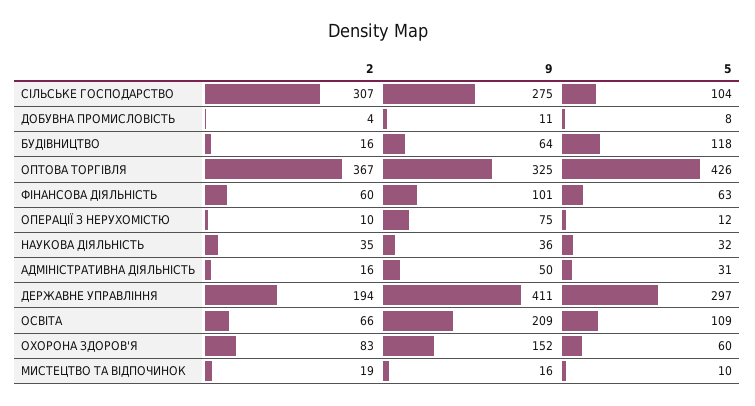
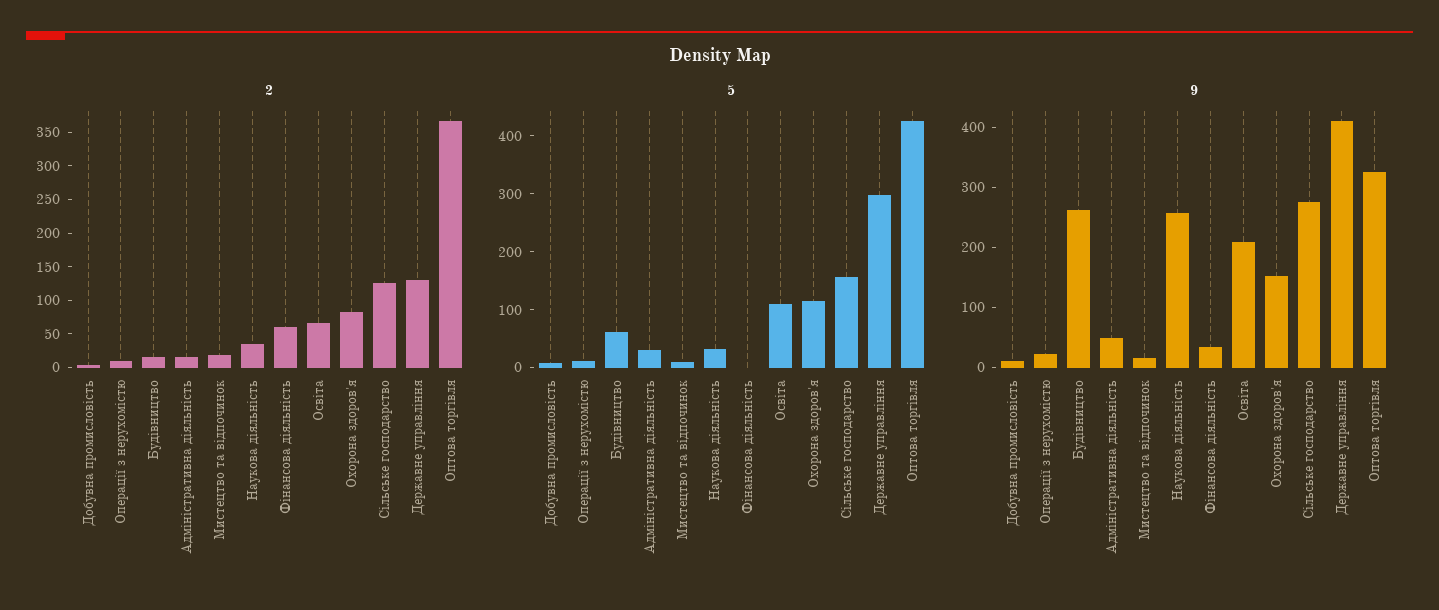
2, СІЛЬСЬКЕ ГОСПОДАРСТВО: 307 -> 125
5, СІЛЬСЬКЕ ГОСПОДАРСТВО: 104 -> 160
9, БУДІВНИЦТВО: 64 -> 260
5, БУДІВНИЦТВО: 118 -> 60
9, ФІНАНСОВА ДІЯЛЬНІСТЬ: 101 -> 40
5, ФІНАНСОВА ДІЯЛЬНІСТЬ: 63 -> 0
9, ОПЕРАЦІЇ З НЕРУХОМІСТЮ: 75 -> 20
9, НАУКОВА ДІЯЛЬНІСТЬ: 36 -> 260
2, ДЕРЖАВНЕ УПРАВЛІННЯ: 194 -> 125
5, ОХОРОНА ЗДОРОВ'Я: 60 -> 120

